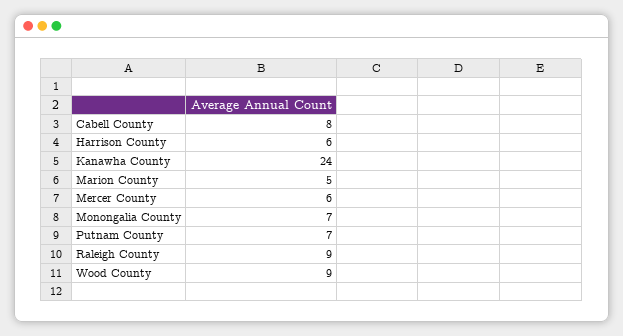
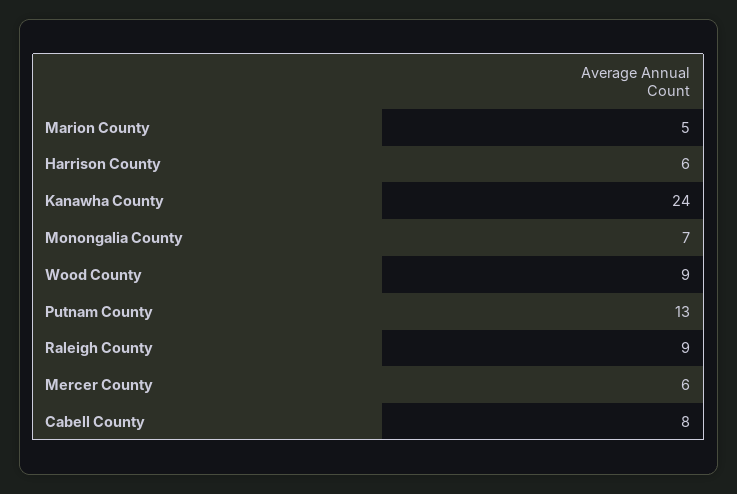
Putnam County: 7 -> 13

